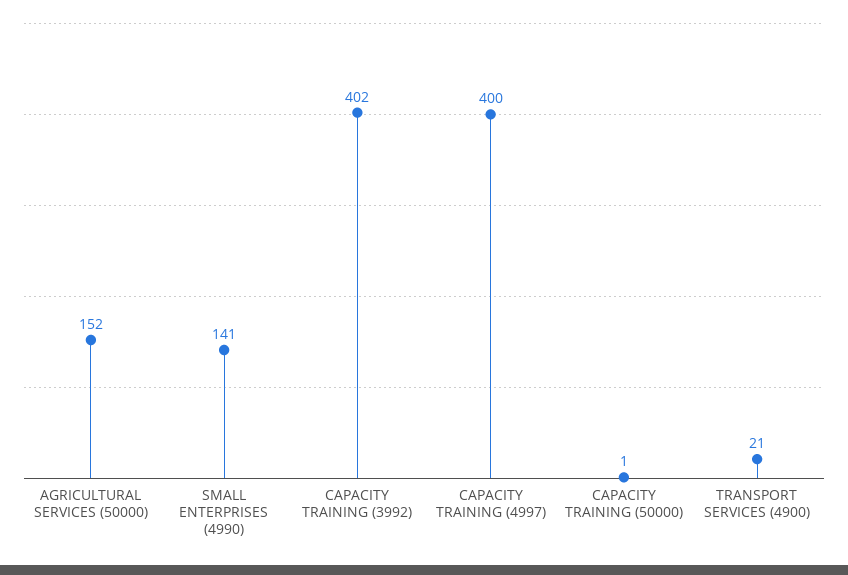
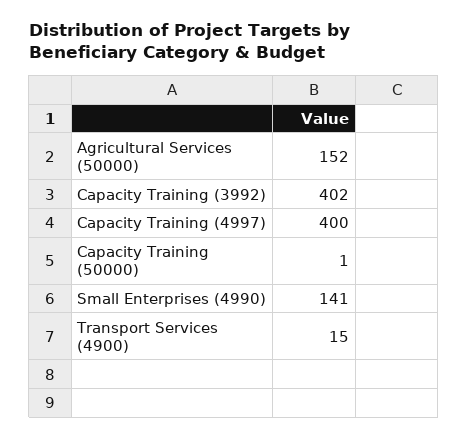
TRANSPORT SERVICES (4900): 21 -> 15

